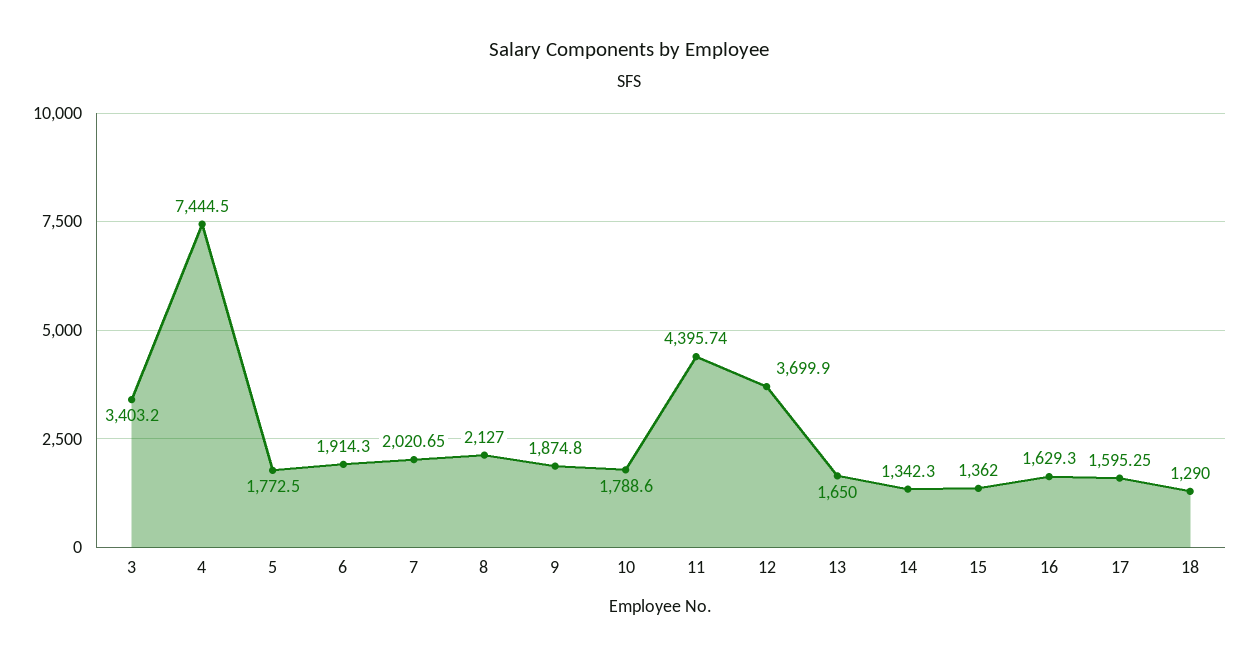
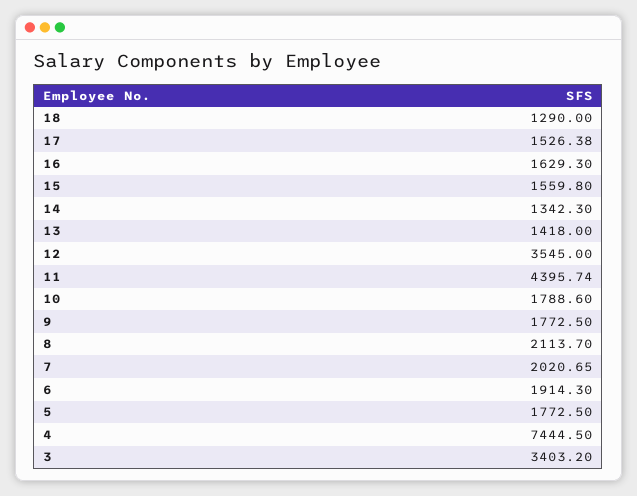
8: 2127 -> 2113.7
9: 1874.8 -> 1772.5
12: 3699.9 -> 3545
13: 1650 -> 1418
15: 1362 -> 1559.8
17: 1595.25 -> 1526.38

